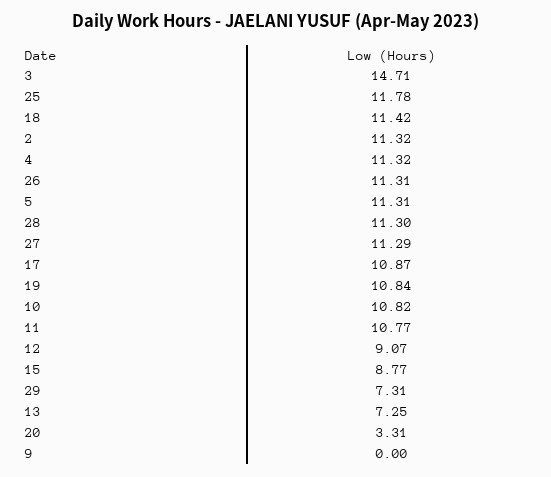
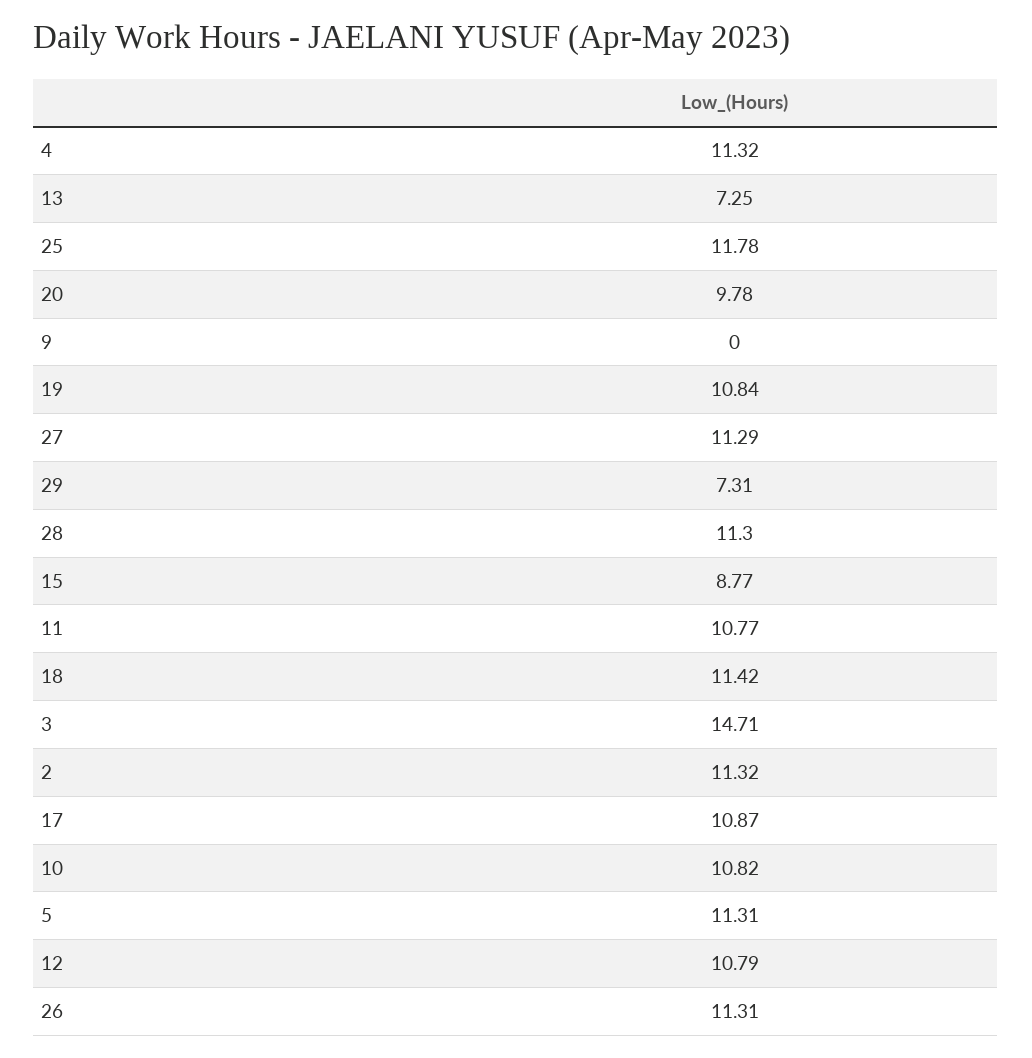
12: 9.07 -> 10.79
20: 3.31 -> 9.78

